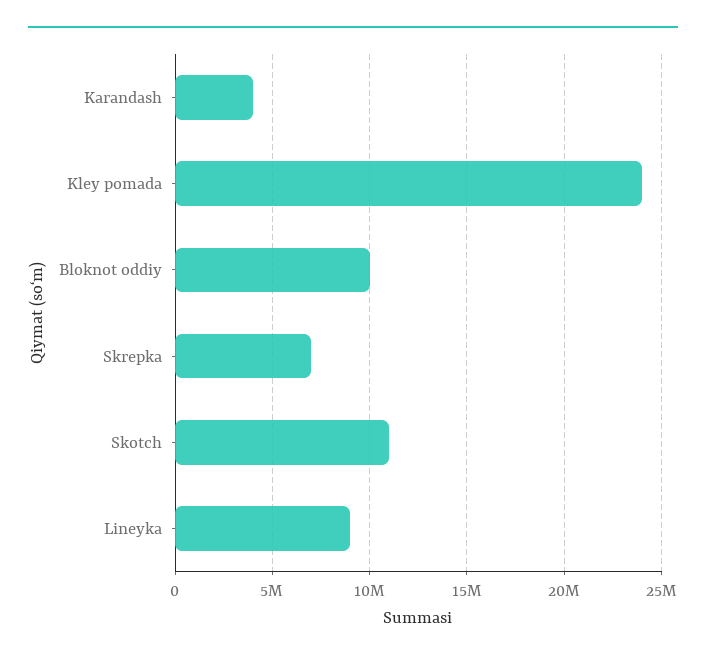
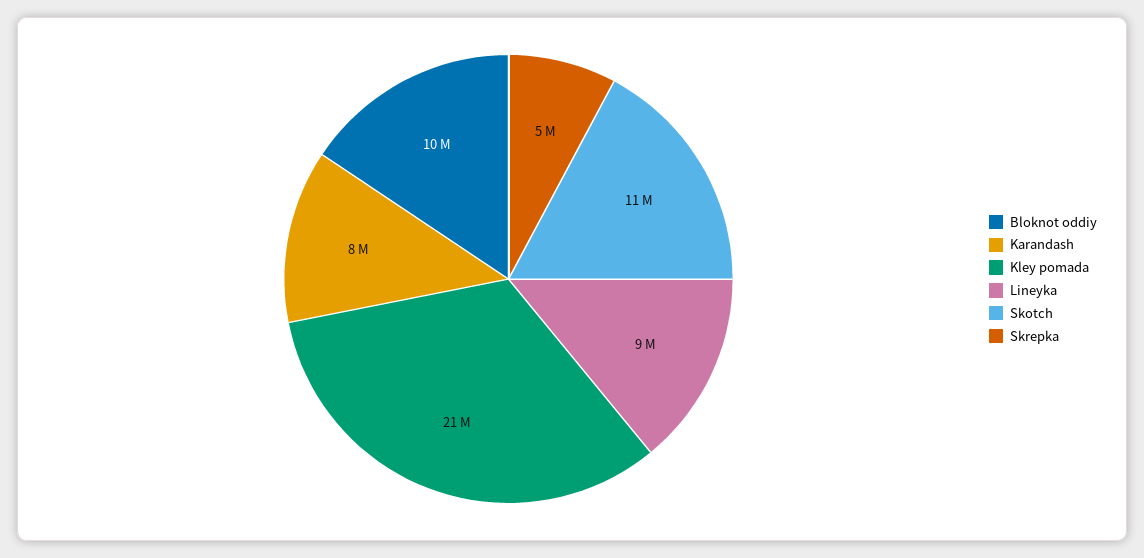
Karandash: 4000000 -> 8000000
Kley pomada: 24000000 -> 21000000
Skrepka: 7000000 -> 5000000

